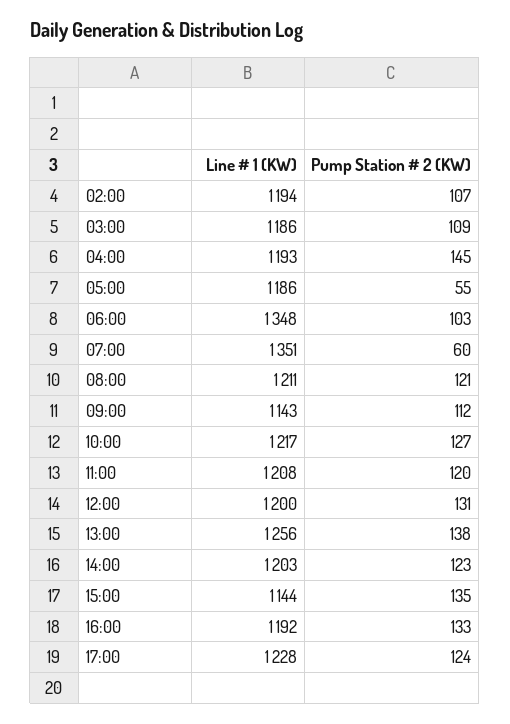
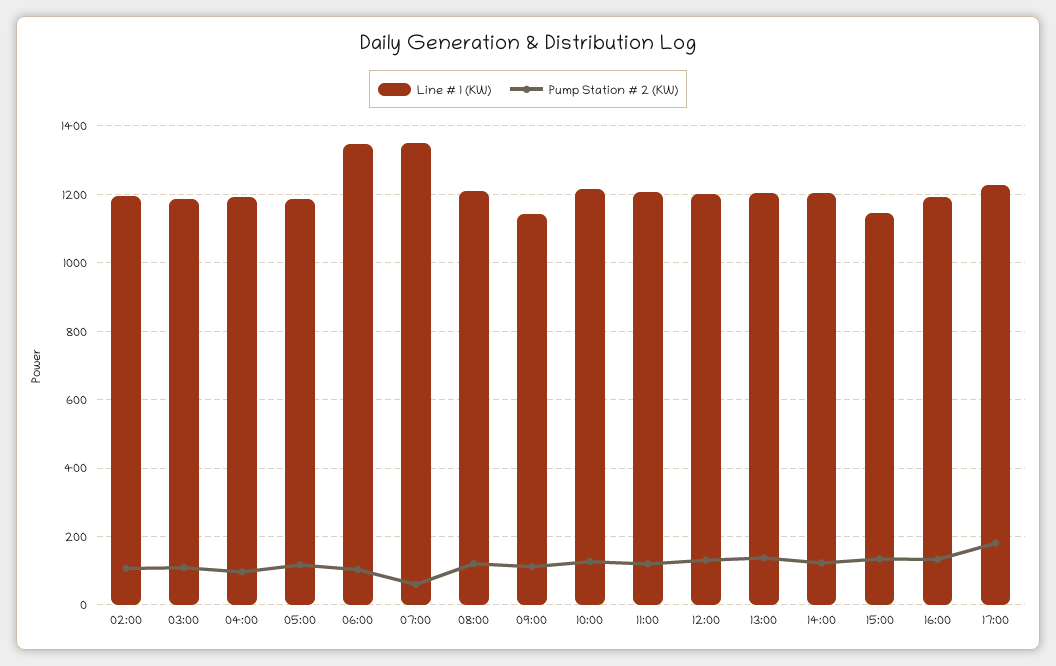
Pump Station # 2 (KW), 04:00: 145 -> 100
Pump Station # 2 (KW), 05:00: 55 -> 120
Line # 1 (KW), 13:00: 1256 -> 1200
Pump Station # 2 (KW), 17:00: 124 -> 180

